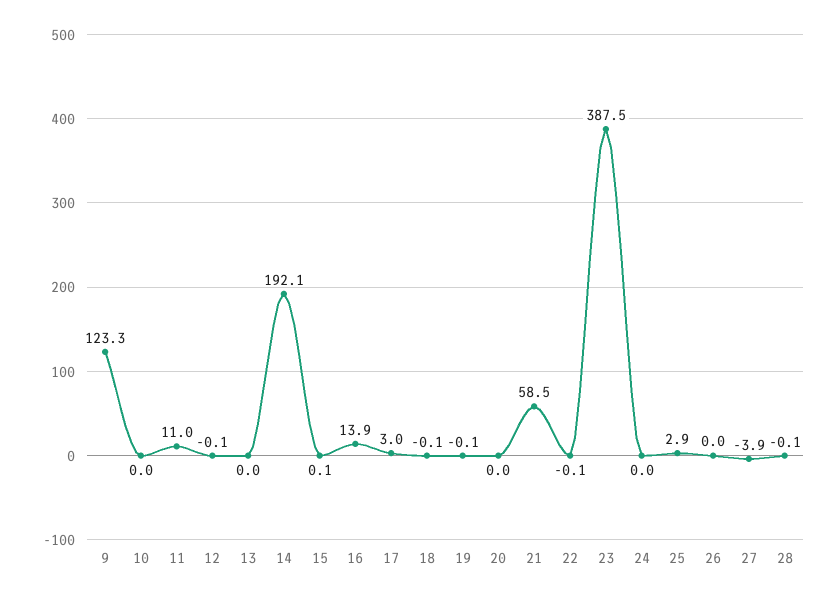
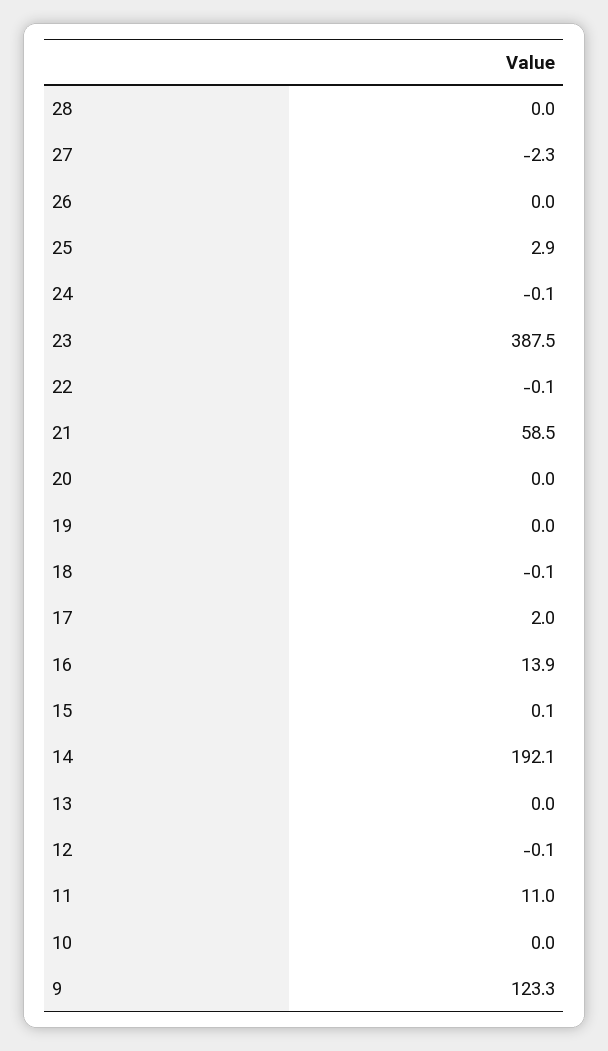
17: 3 -> 2
19: -0.1 -> 0
24: 0 -> -0.1
27: -3.9 -> -2.3
28: -0.1 -> 0

